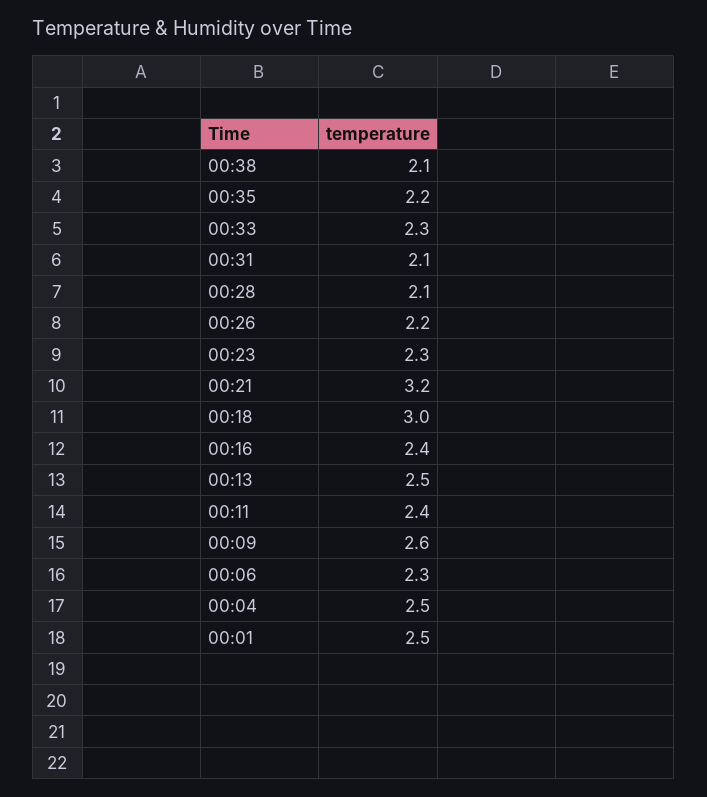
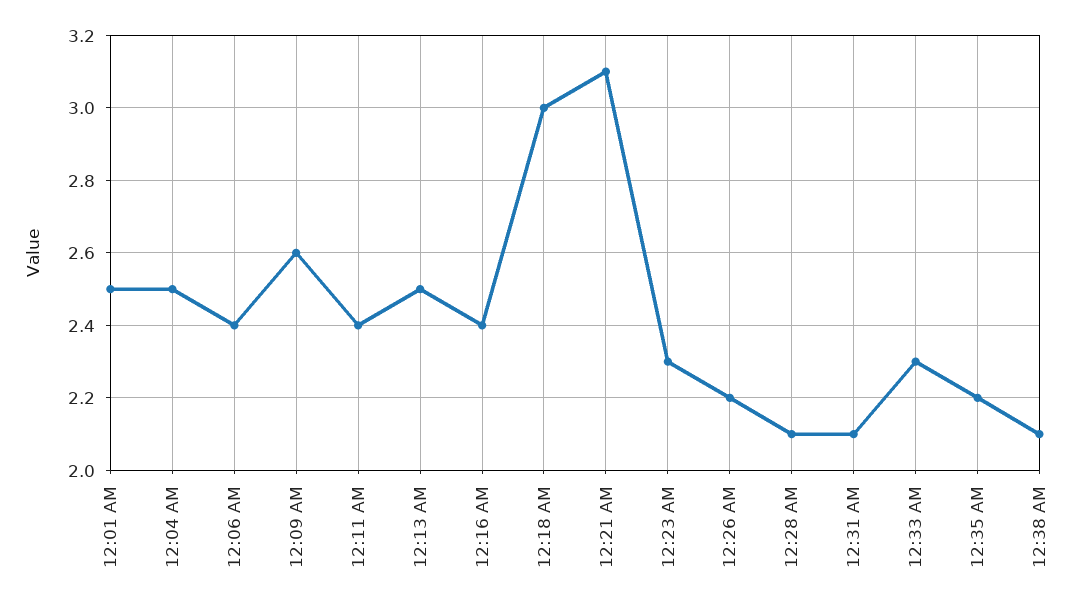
00:21: 3.2 -> 3.1
00:06: 2.3 -> 2.4

